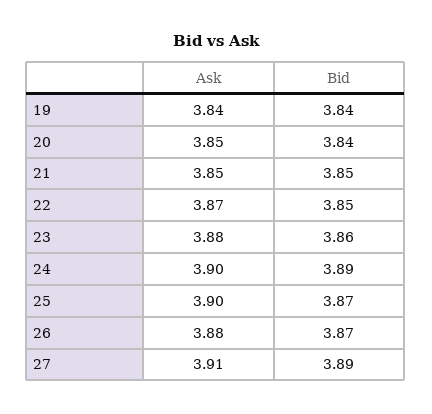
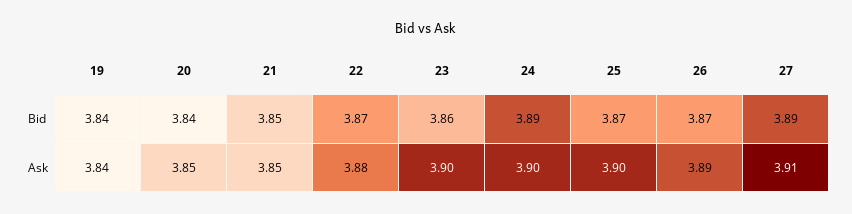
Ask, 22: 3.87 -> 3.88
Bid, 22: 3.85 -> 3.87
Ask, 23: 3.88 -> 3.9
Ask, 26: 3.88 -> 3.89

